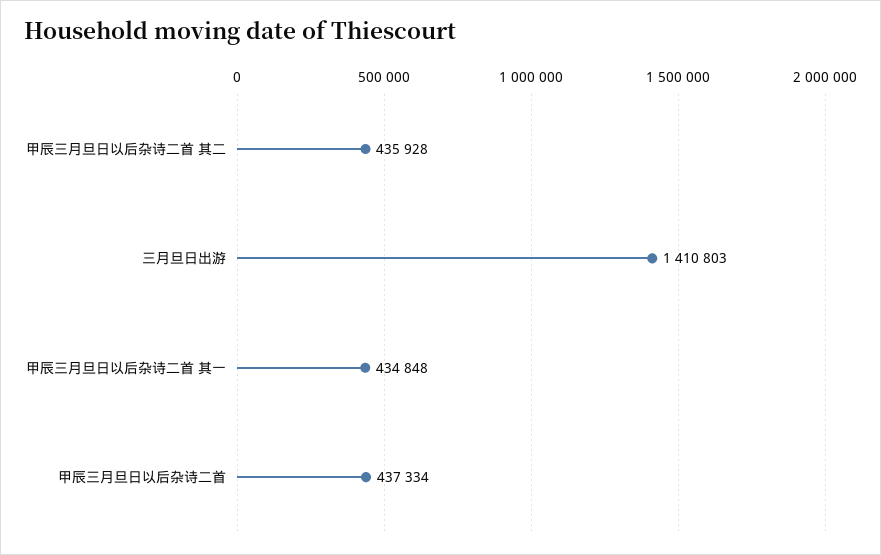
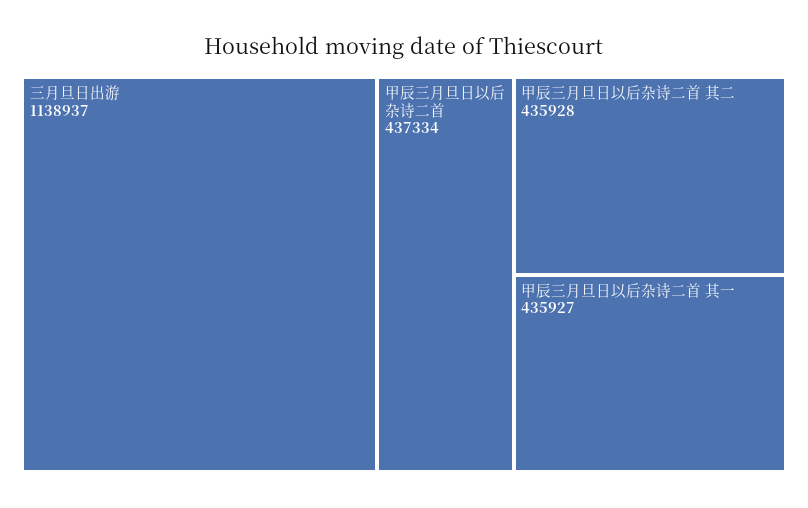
三月旦日出游: 1410803 -> 1138937
甲辰三月旦日以后杂诗二首 其一: 434848 -> 435927

